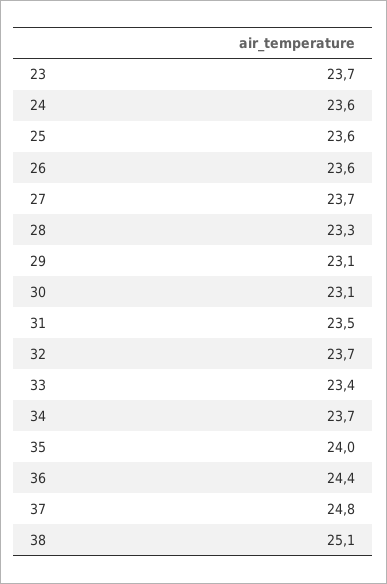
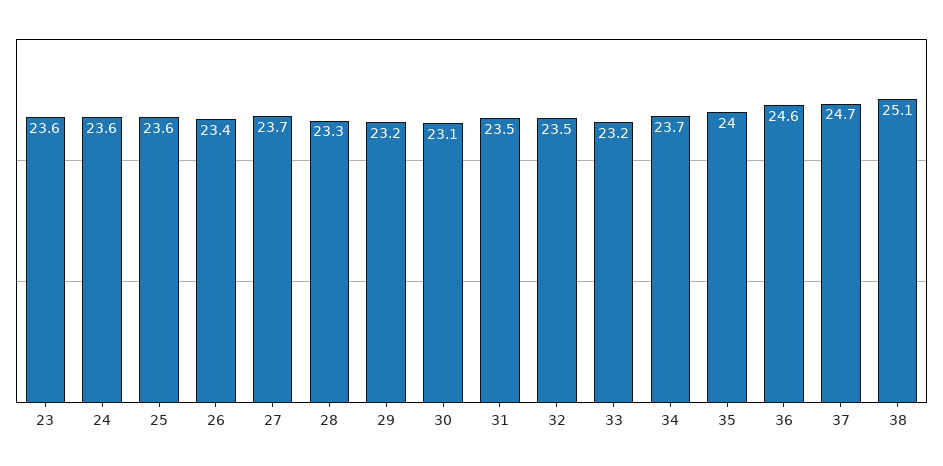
23: 23.7 -> 23.6
26: 23.6 -> 23.4
29: 23.1 -> 23.2
32: 23.7 -> 23.5
33: 23.4 -> 23.2
36: 24.4 -> 24.6
37: 24.8 -> 24.7

